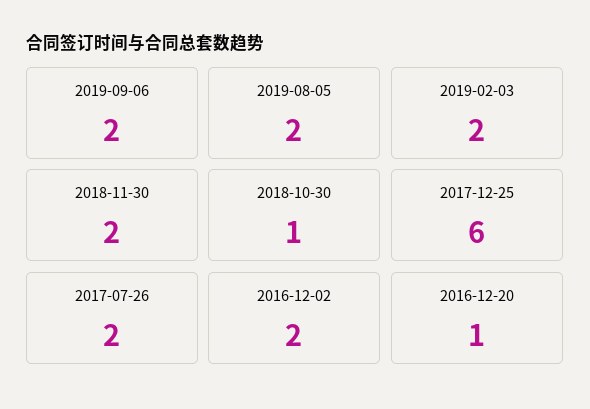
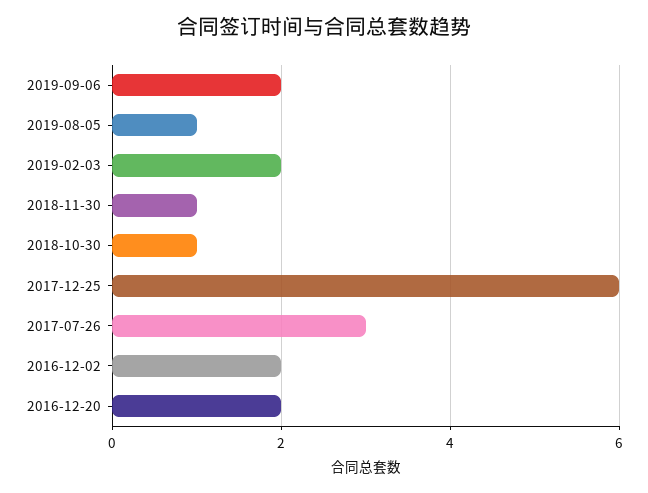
2019-08-05: 2 -> 1
2018-11-30: 2 -> 1
2017-07-26: 2 -> 3
2016-12-20: 1 -> 2

